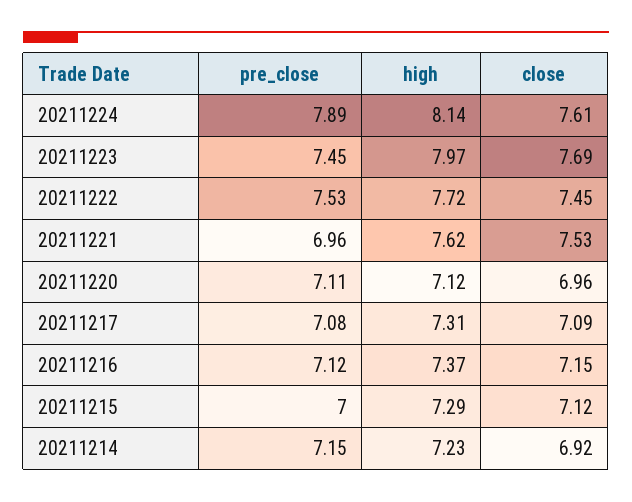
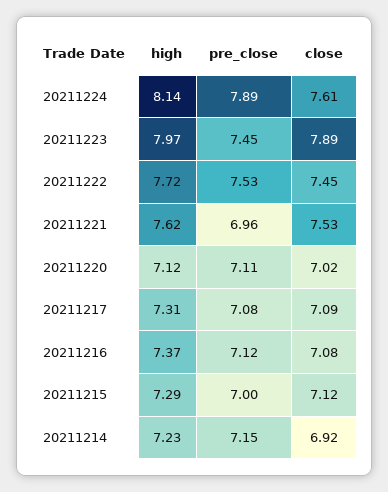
close, 20211223: 7.69 -> 7.89
close, 20211220: 6.96 -> 7.02
close, 20211216: 7.15 -> 7.08

